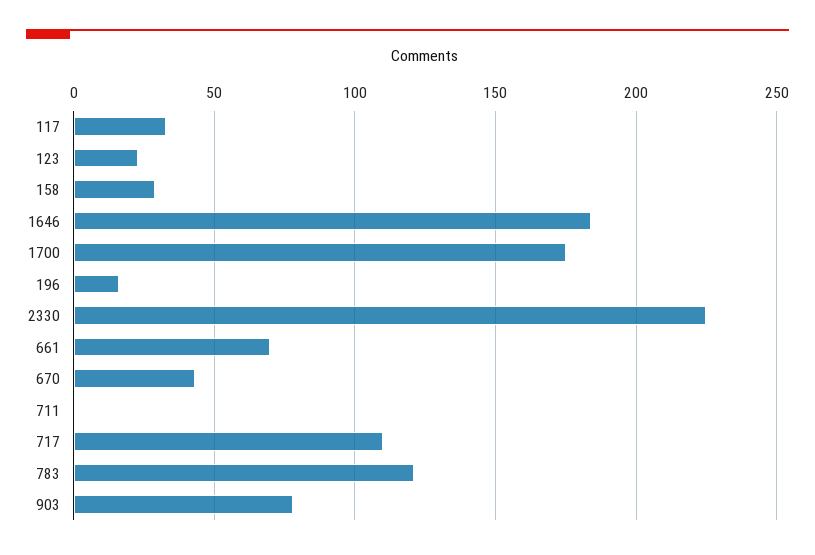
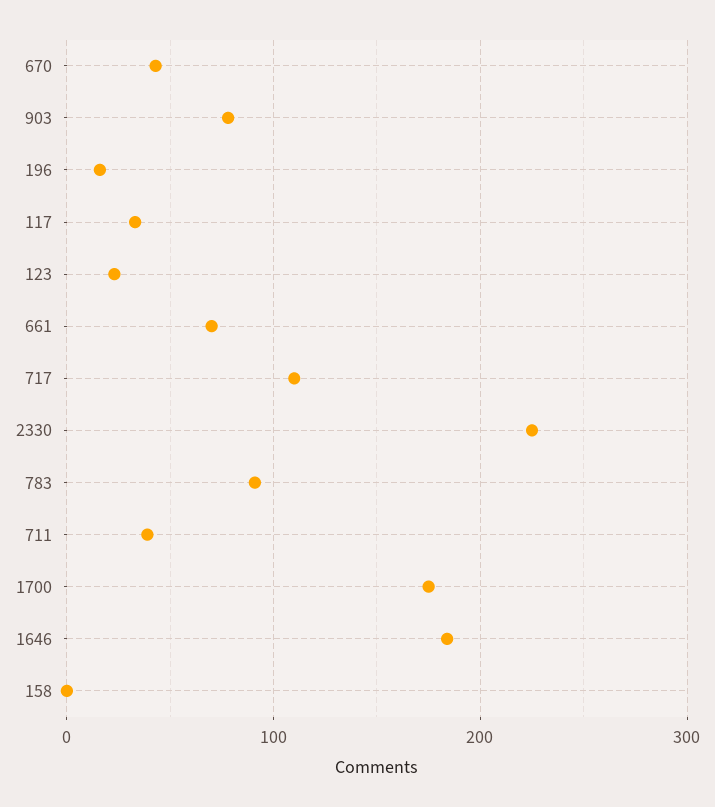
158: 30 -> 0
711: 0 -> 40
783: 120 -> 90

